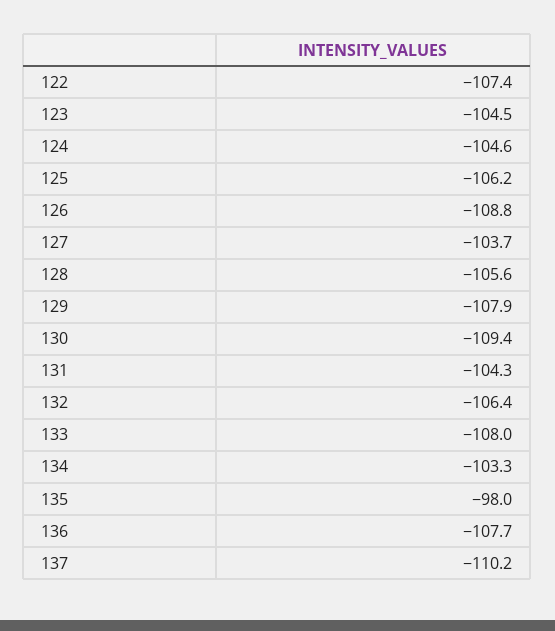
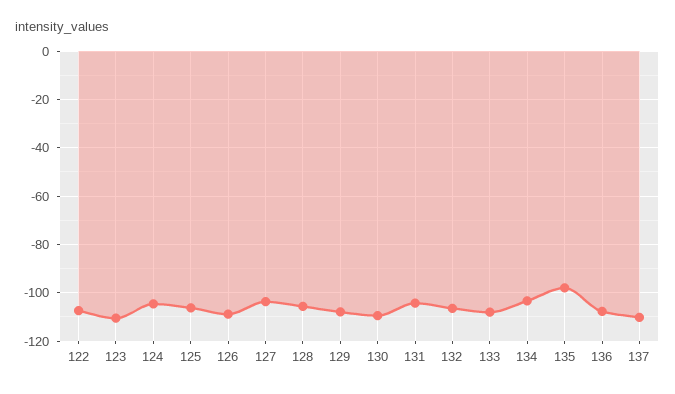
123: -104.5 -> -110

